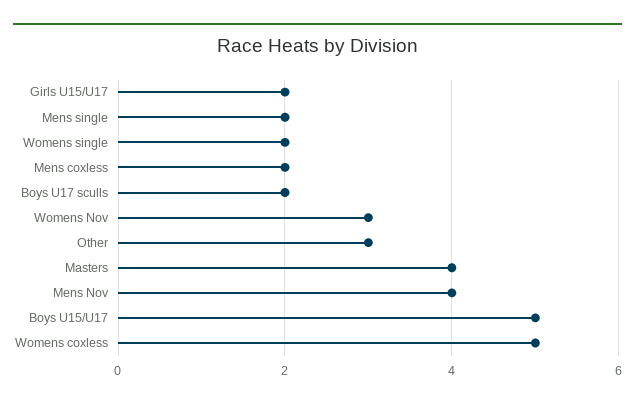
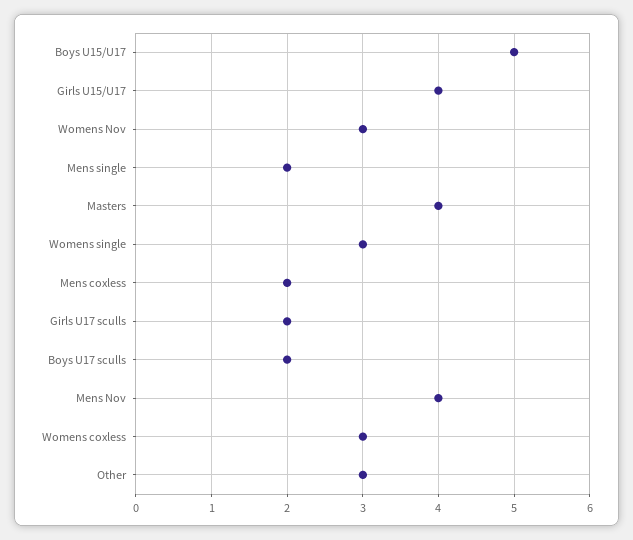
Girls U15/U17: 2 -> 4
Womens single: 2 -> 3
Womens coxless: 5 -> 3
Girls U17 sculls: none -> 2

